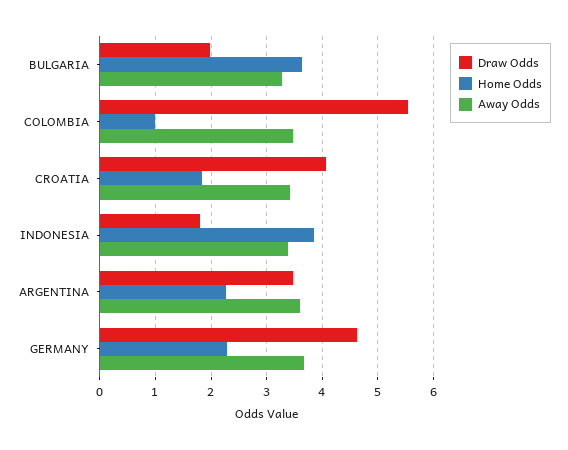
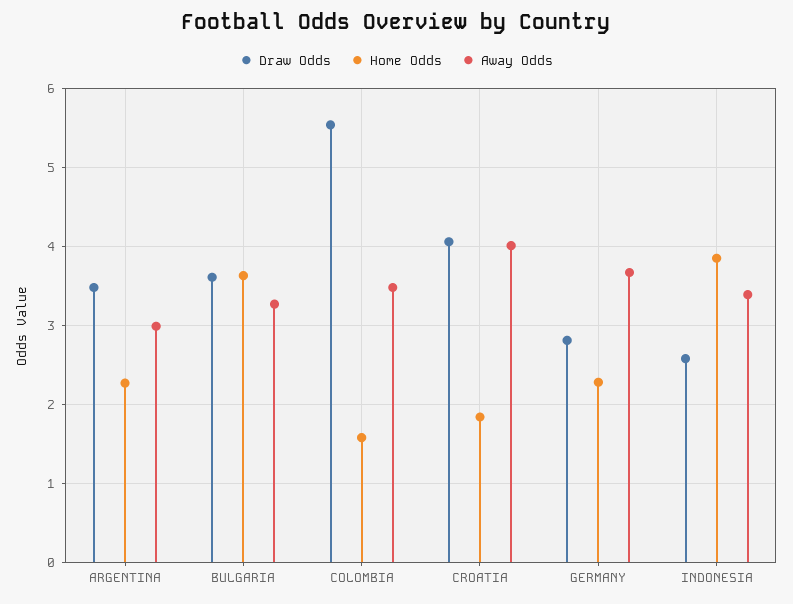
Draw Odds, BULGARIA: 2 -> 3.6
Home Odds, COLOMBIA: 1 -> 1.6
Away Odds, CROATIA: 3.4 -> 4
Draw Odds, INDONESIA: 1.8 -> 2.6
Away Odds, ARGENTINA: 3.6 -> 3
Draw Odds, GERMANY: 4.6 -> 2.8

